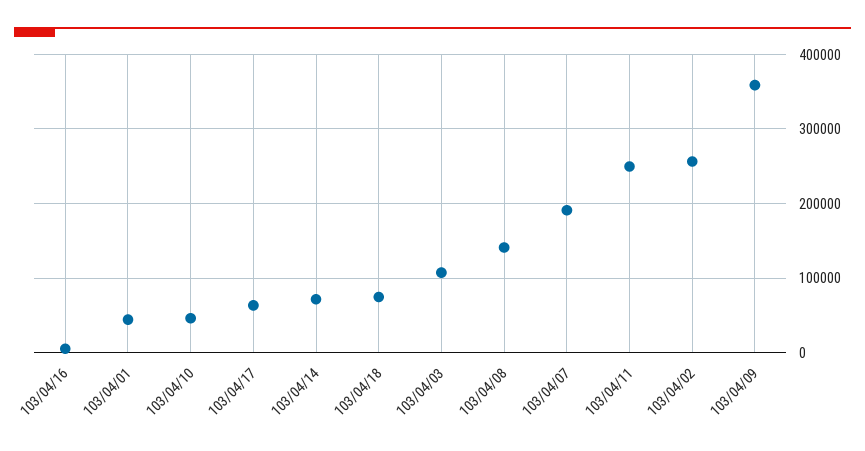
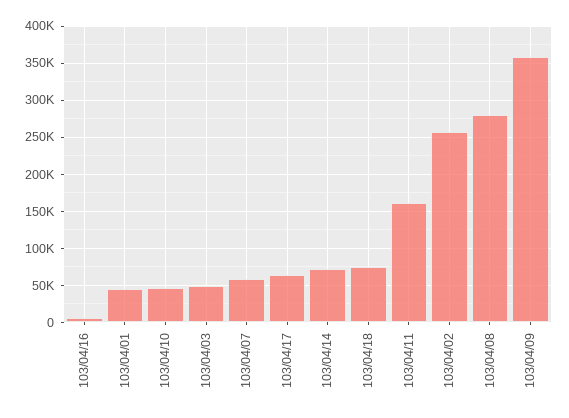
103/04/03: 110000 -> 50000
103/04/08: 140000 -> 280000
103/04/07: 190000 -> 60000
103/04/11: 250000 -> 160000

